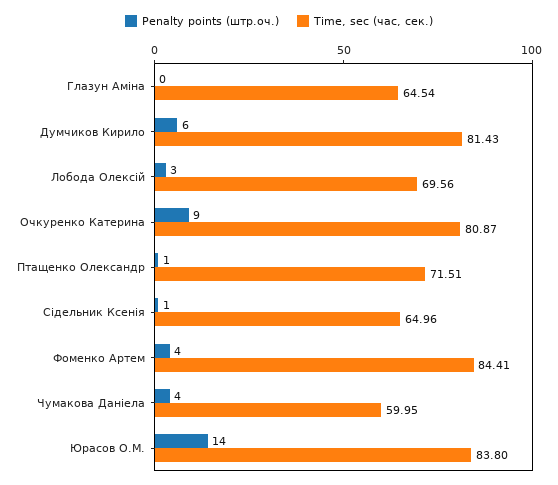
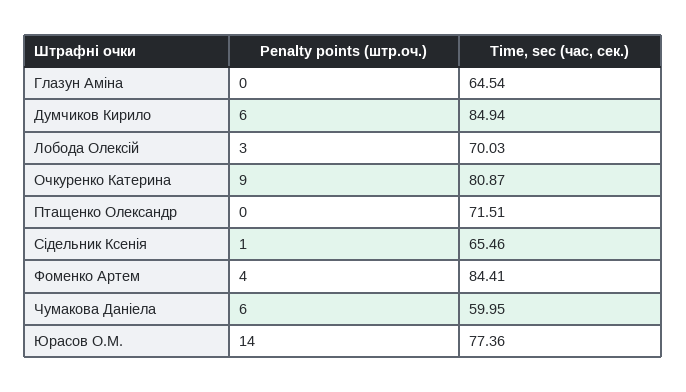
Time, sec (час, сек.), Думчиков Кирило: 81.43 -> 84.94
Time, sec (час, сек.), Лобода Олексій: 69.56 -> 70.03
Penalty points (штр.оч.), Птащенко Олександр: 1 -> 0
Time, sec (час, сек.), Сідельник Ксенія: 64.96 -> 65.46
Penalty points (штр.оч.), Чумакова Даніела: 4 -> 6
Time, sec (час, сек.), Юрасов О.М.: 83.8 -> 77.36

